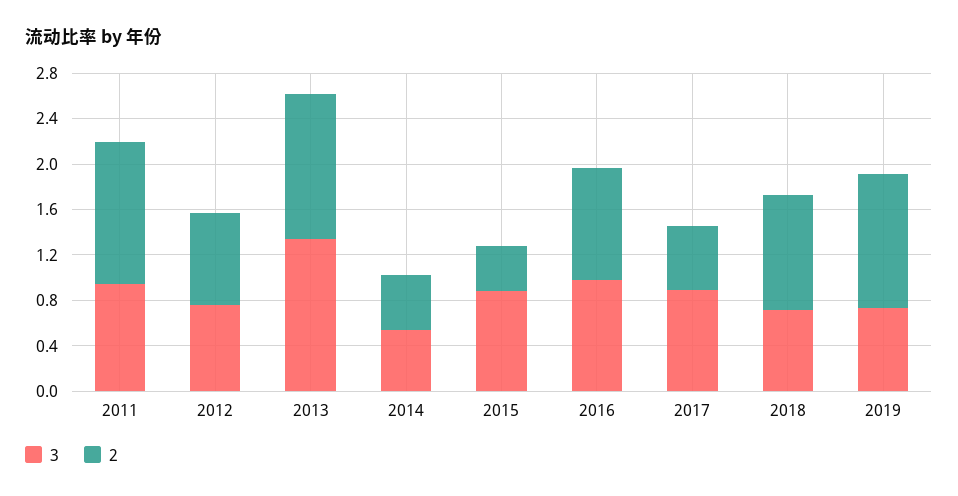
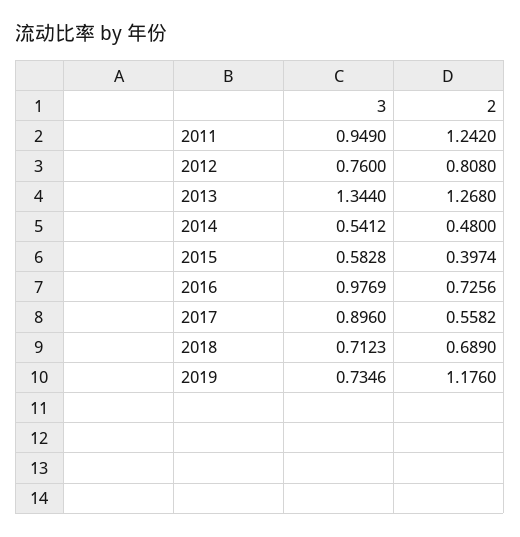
3, 2015: 0.9 -> 0.5828
2, 2016: 1 -> 0.7256
2, 2018: 1 -> 0.689

